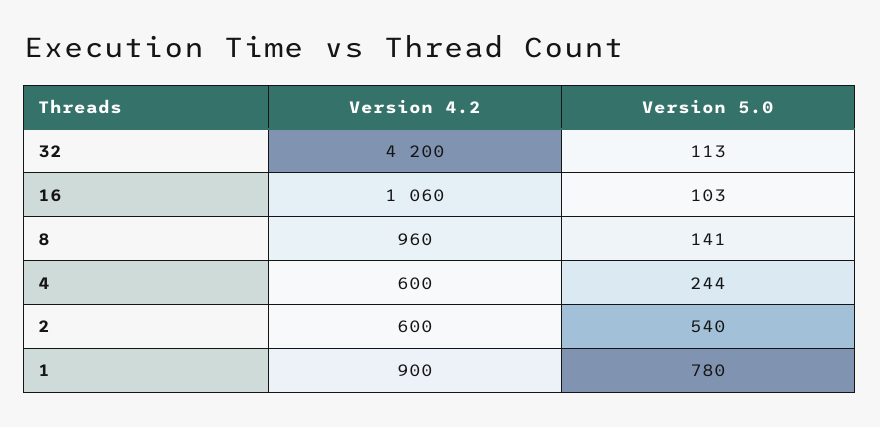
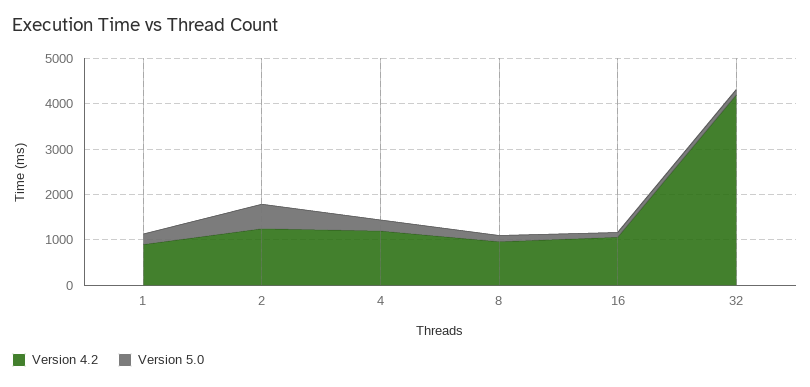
Version 4.2, 4: 600 -> 1200
Version 4.2, 2: 600 -> 1200
Version 5.0, 1: 780 -> 200

